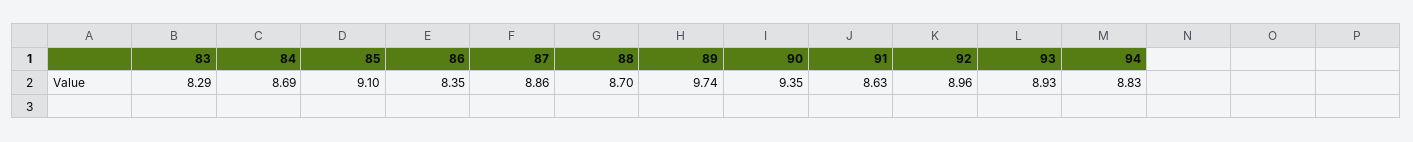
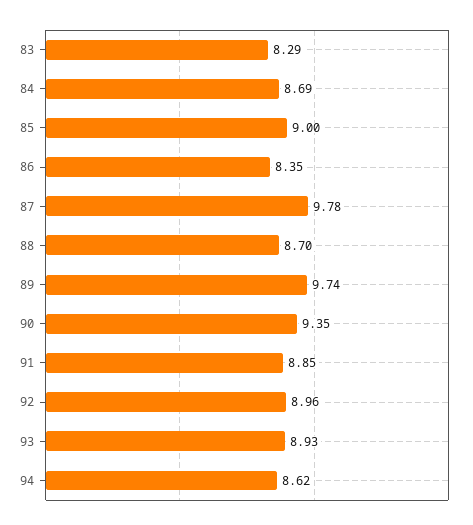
85: 9.1 -> 9
87: 8.86 -> 9.78
91: 8.63 -> 8.85
94: 8.83 -> 8.62

